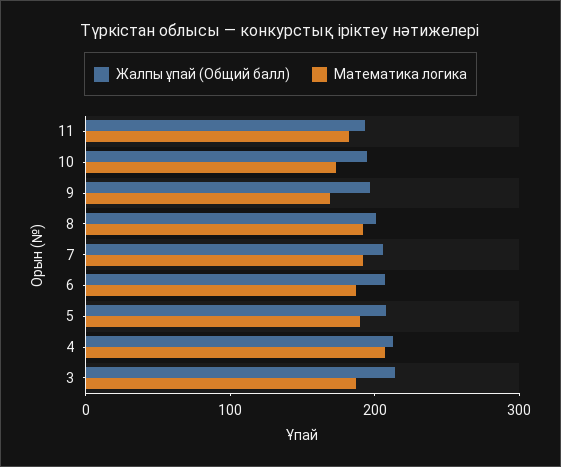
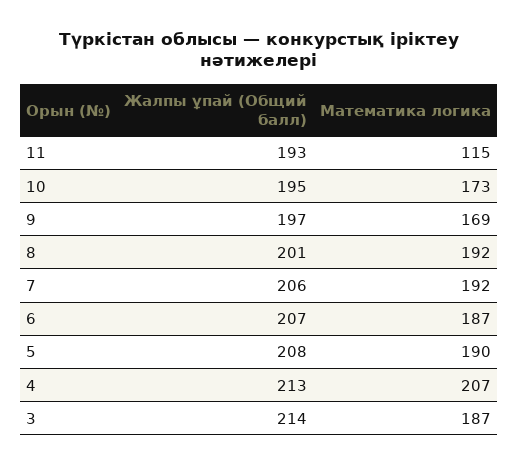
Математика логика, 11: 180 -> 115

